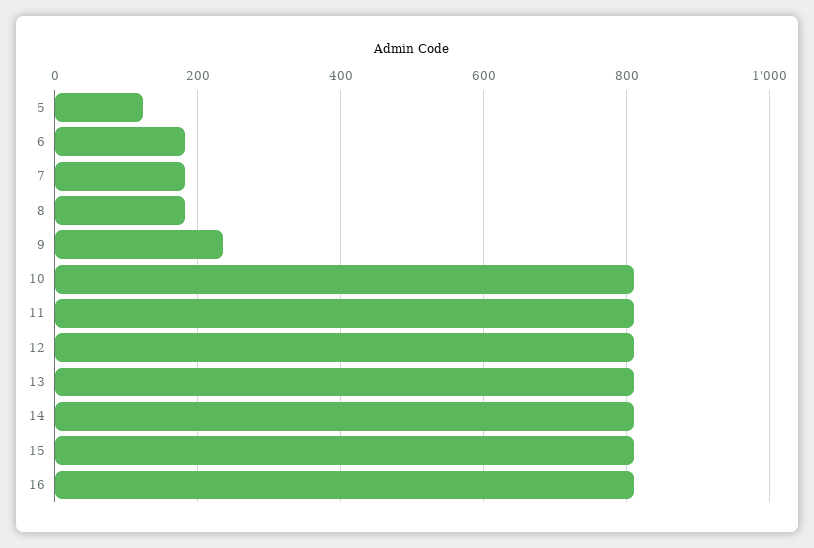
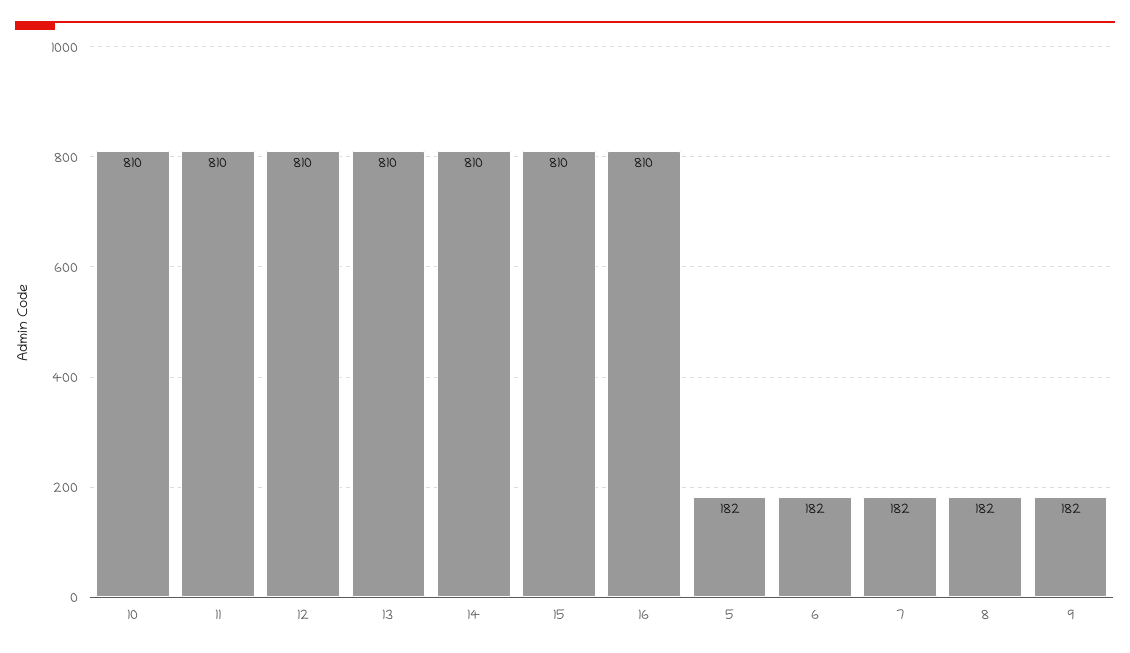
5: 120 -> 182
9: 240 -> 182

